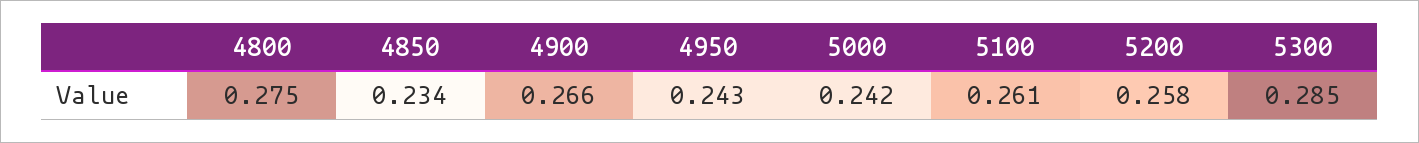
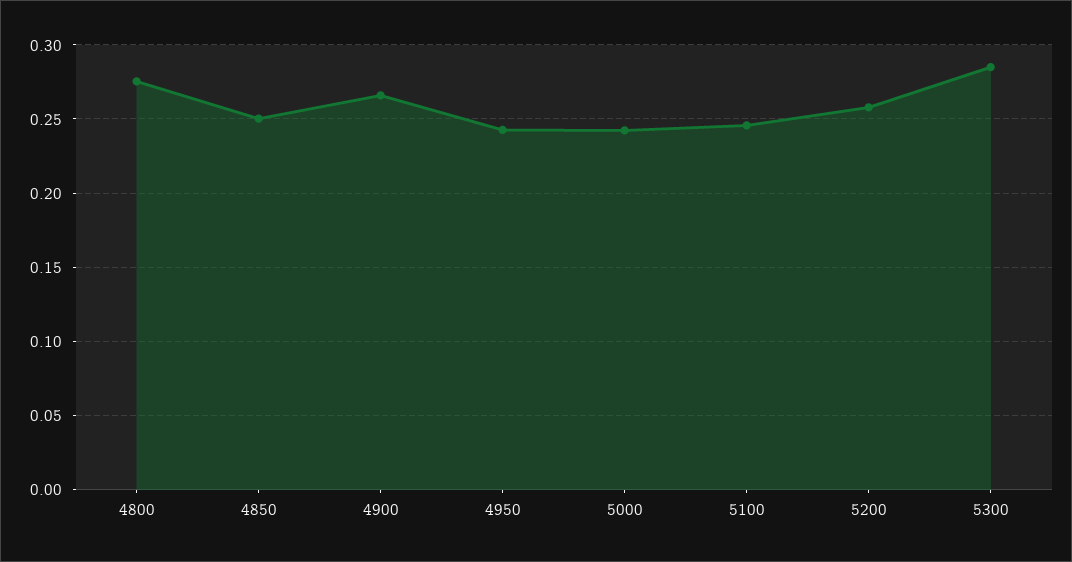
4850: 0.234 -> 0.25
5100: 0.261 -> 0.245

